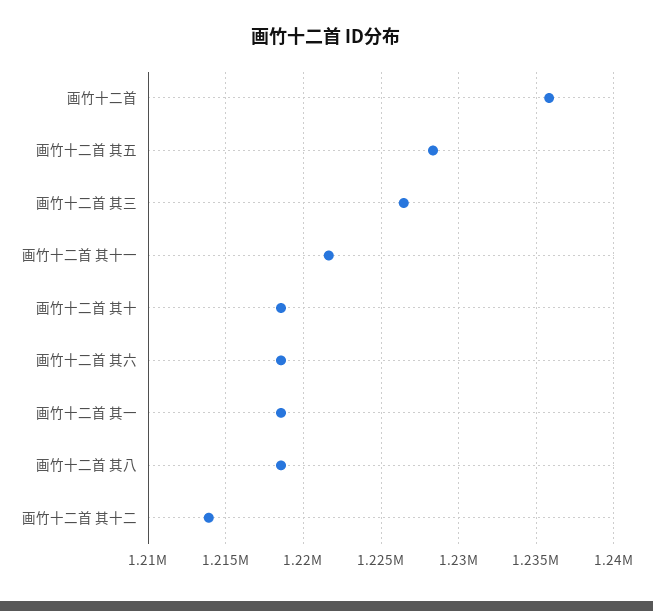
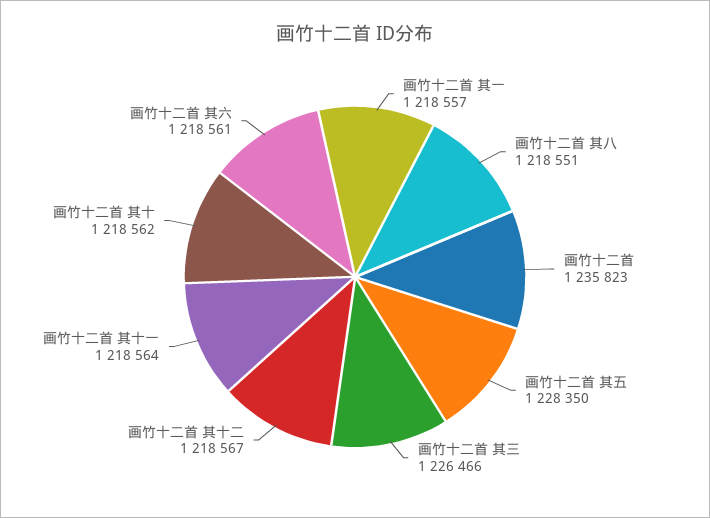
画竹十二首 其十一: 1221500 -> 1218564
画竹十二首 其十二: 1214000 -> 1218567

